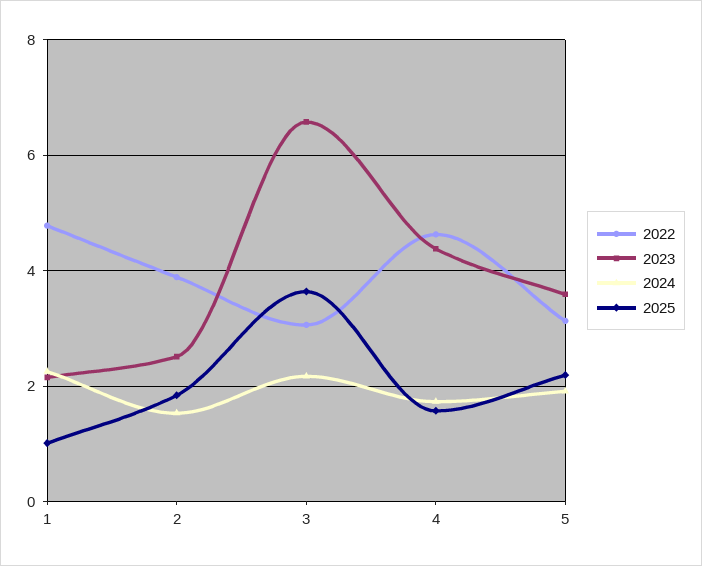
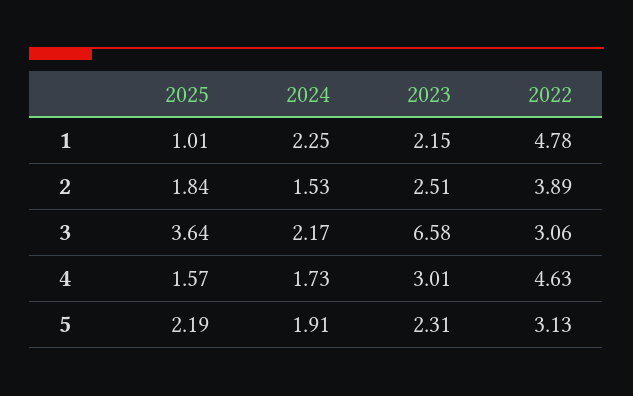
2023, 4: 4.4 -> 3.01
2023, 5: 3.6 -> 2.31

